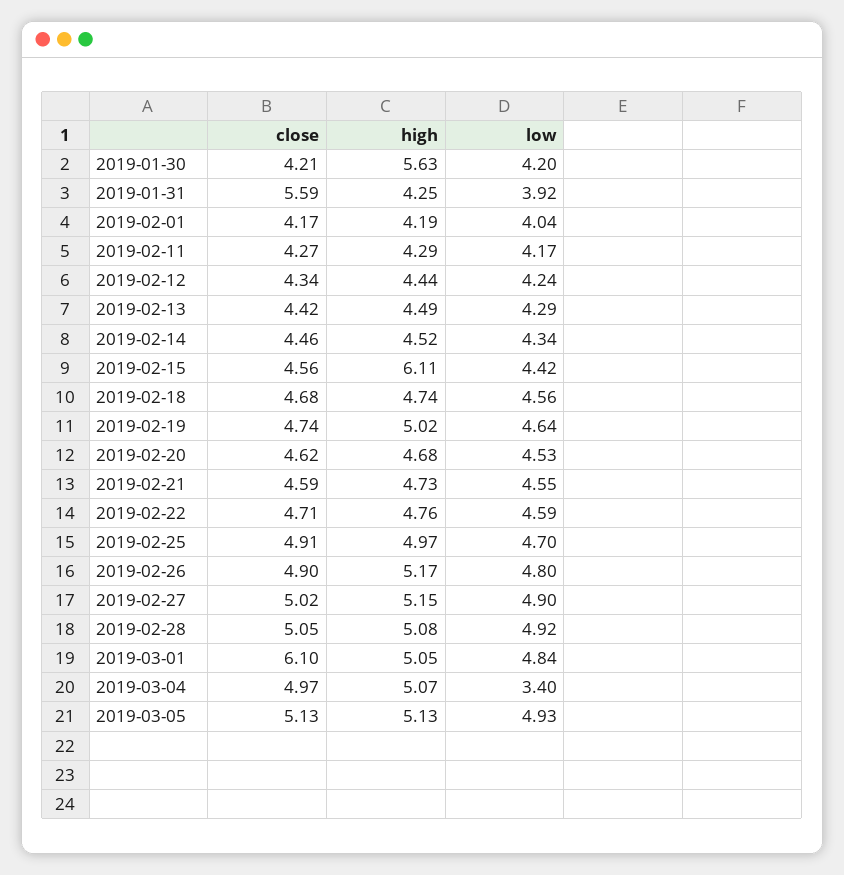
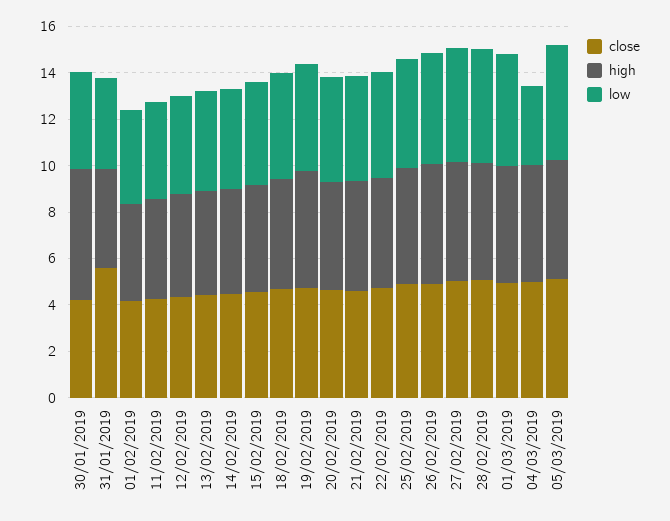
high, 2019-02-15: 6.11 -> 4.5
close, 2019-03-01: 6.1 -> 5

